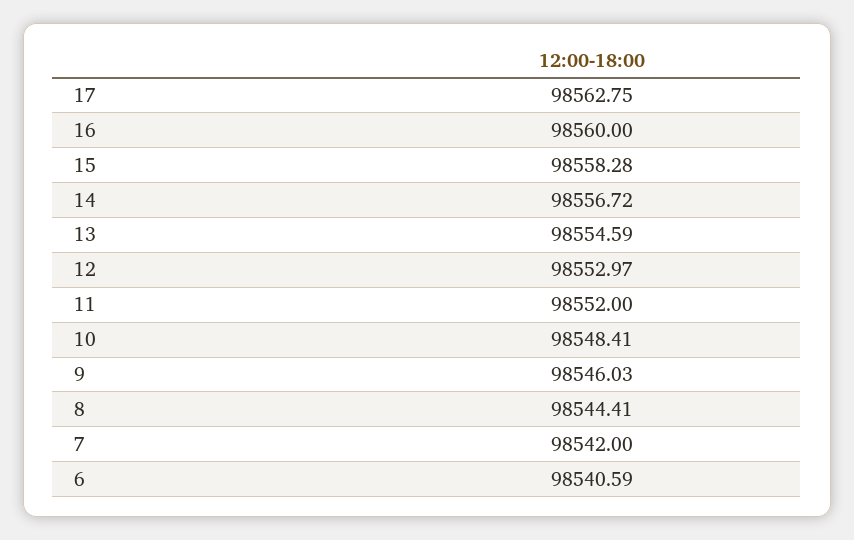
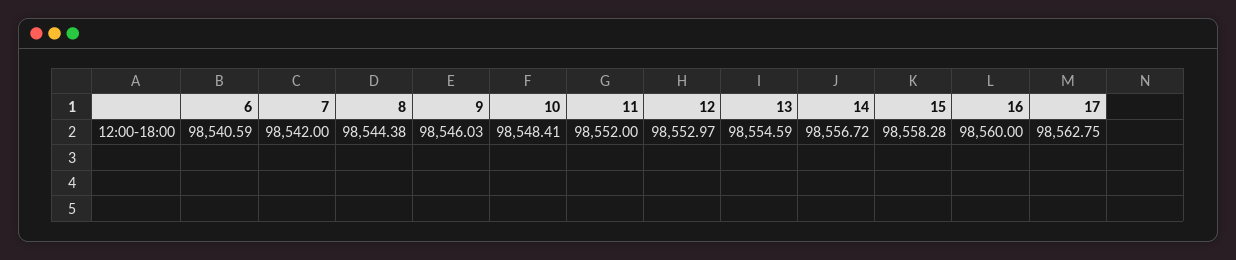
8: 98544.41 -> 98544.38

